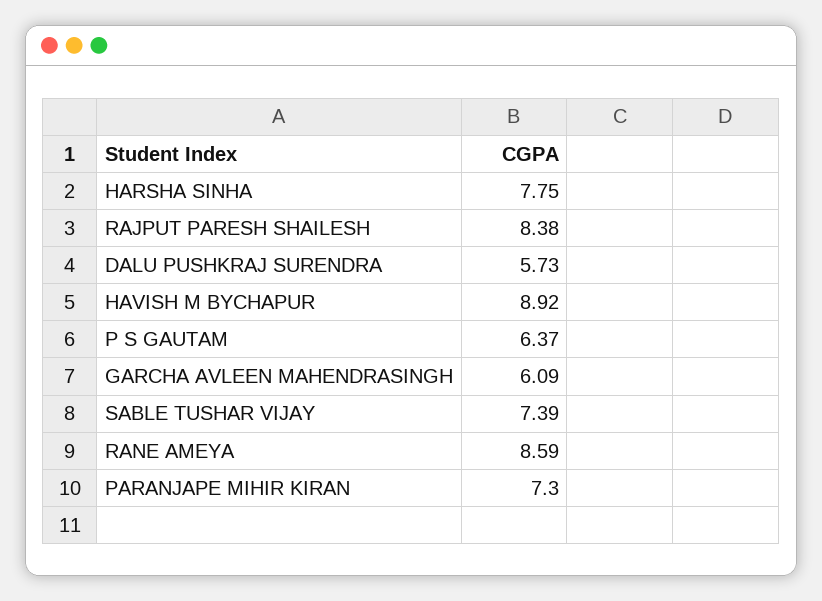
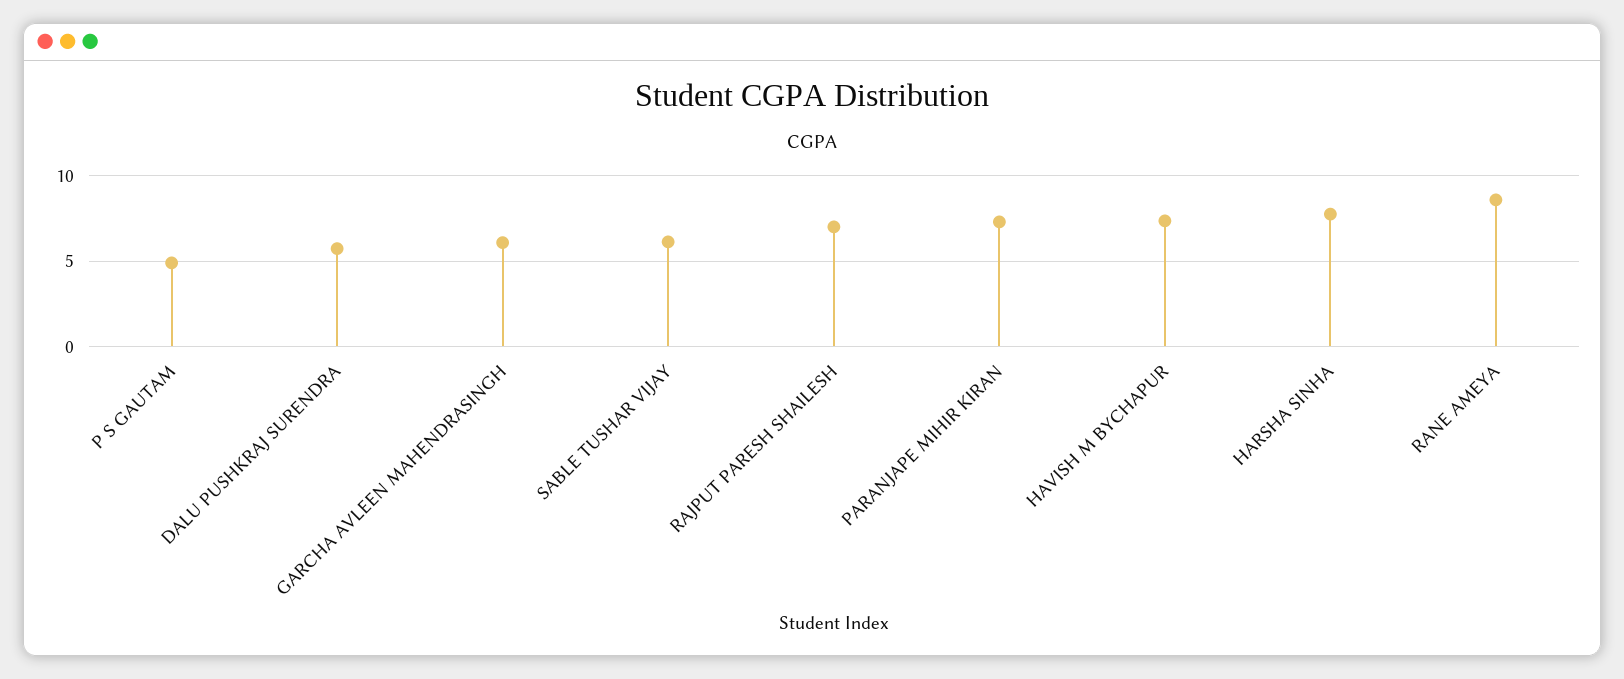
RAJPUT PARESH SHAILESH: 8.38 -> 7
HAVISH M BYCHAPUR: 8.92 -> 7.5
P S GAUTAM: 6.37 -> 5
SABLE TUSHAR VIJAY: 7.39 -> 6

